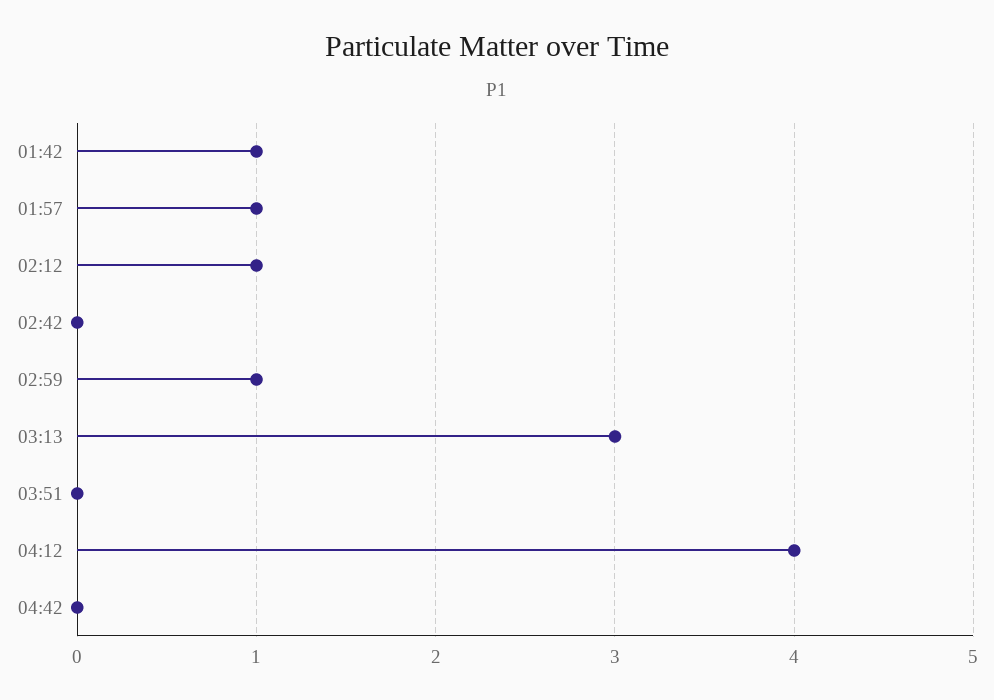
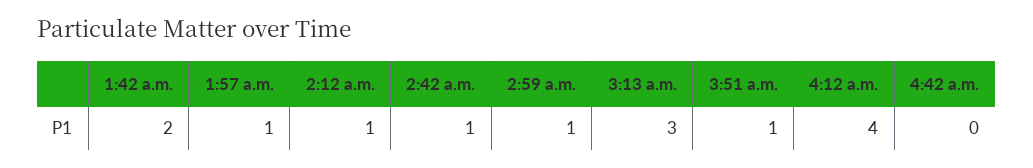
01:42: 1 -> 2
02:42: 0 -> 1
03:51: 0 -> 1

